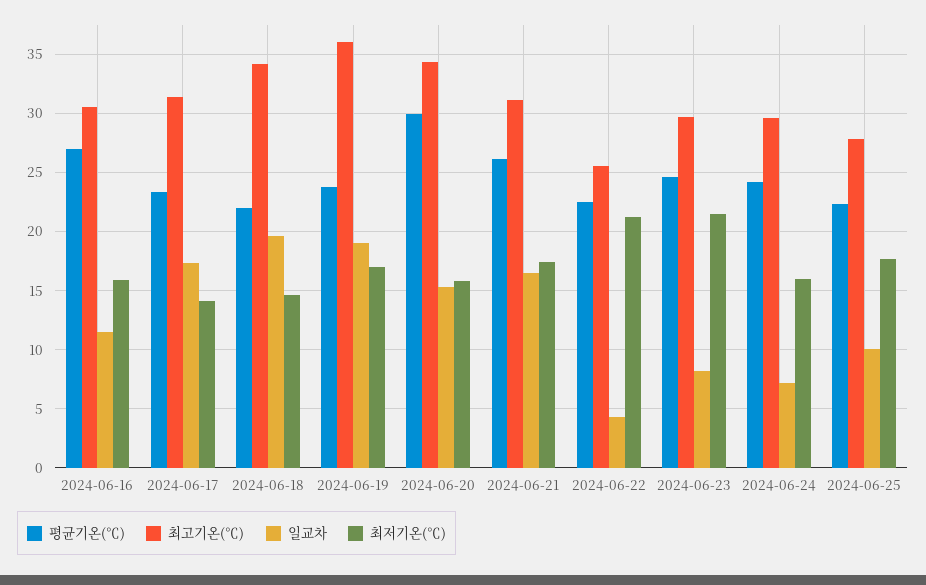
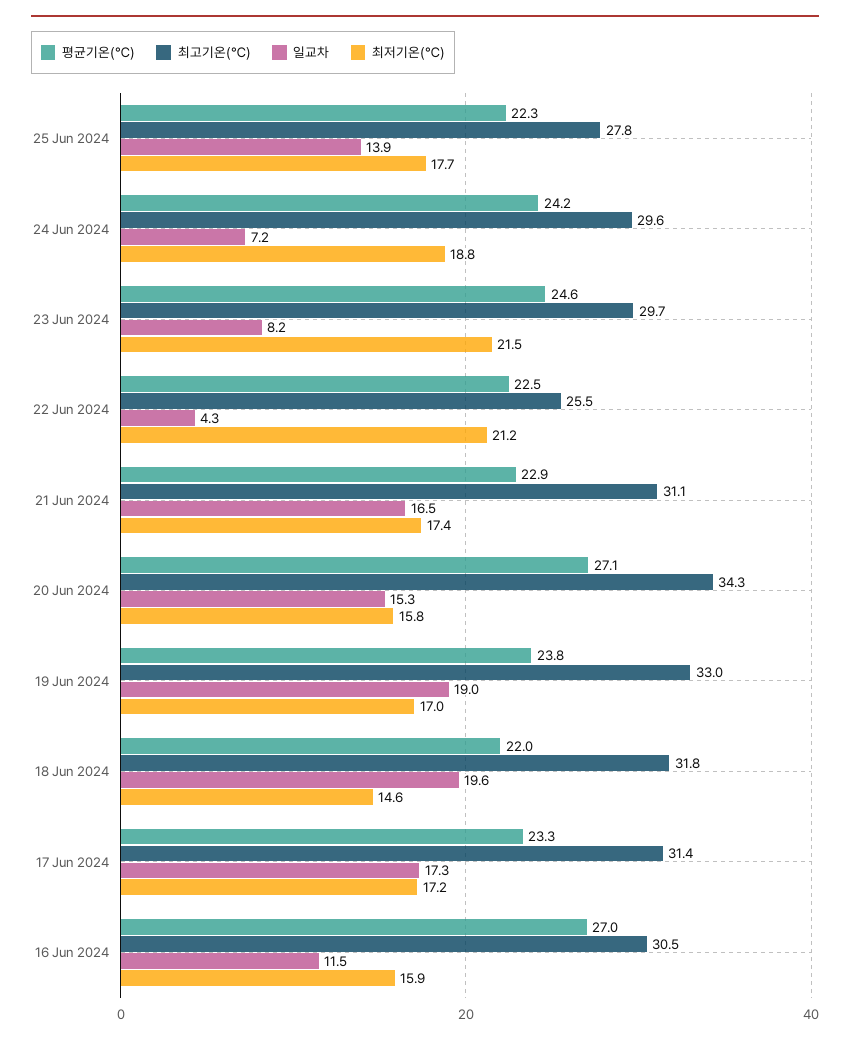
최저기온(℃), 2024-06-17: 14 -> 17.2
최고기온(℃), 2024-06-18: 34 -> 31.8
최고기온(℃), 2024-06-19: 36 -> 33
평균기온(℃), 2024-06-20: 30 -> 27.1
평균기온(℃), 2024-06-21: 26 -> 22.9
최저기온(℃), 2024-06-24: 16 -> 18.8
일교차, 2024-06-25: 10 -> 13.9

